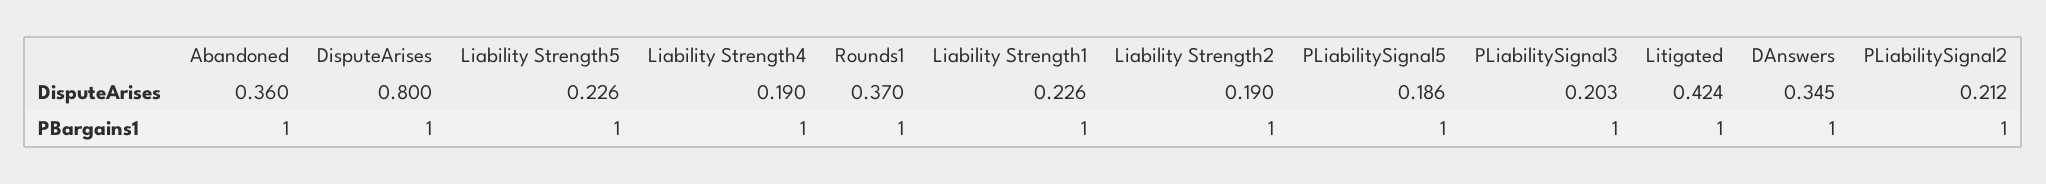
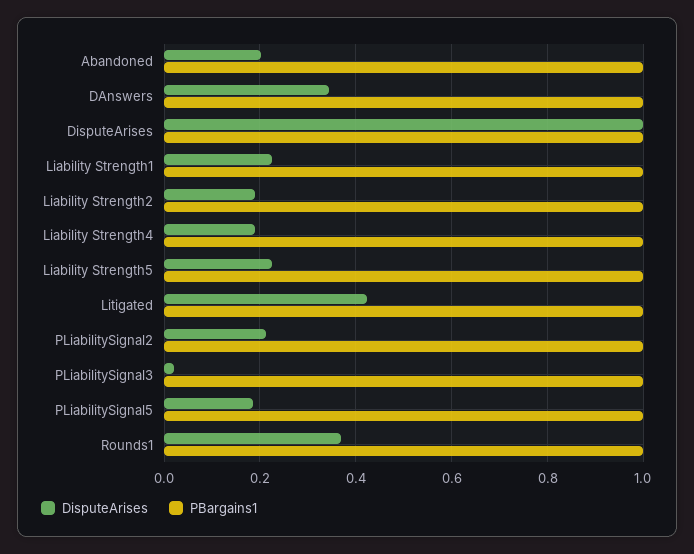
DisputeArises, Abandoned: 0.36 -> 0.2
DisputeArises, DisputeArises: 0.8 -> 1
DisputeArises, PLiabilitySignal3: 0.203 -> 0.02

